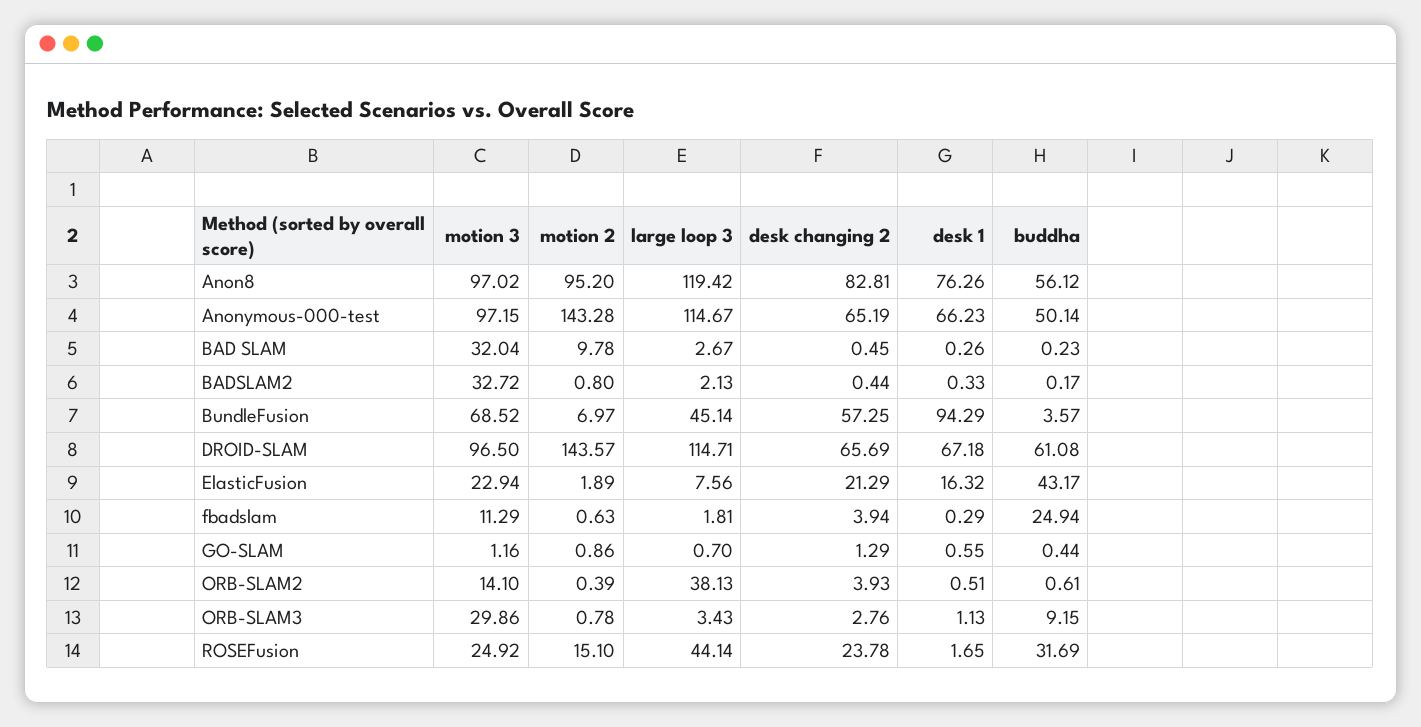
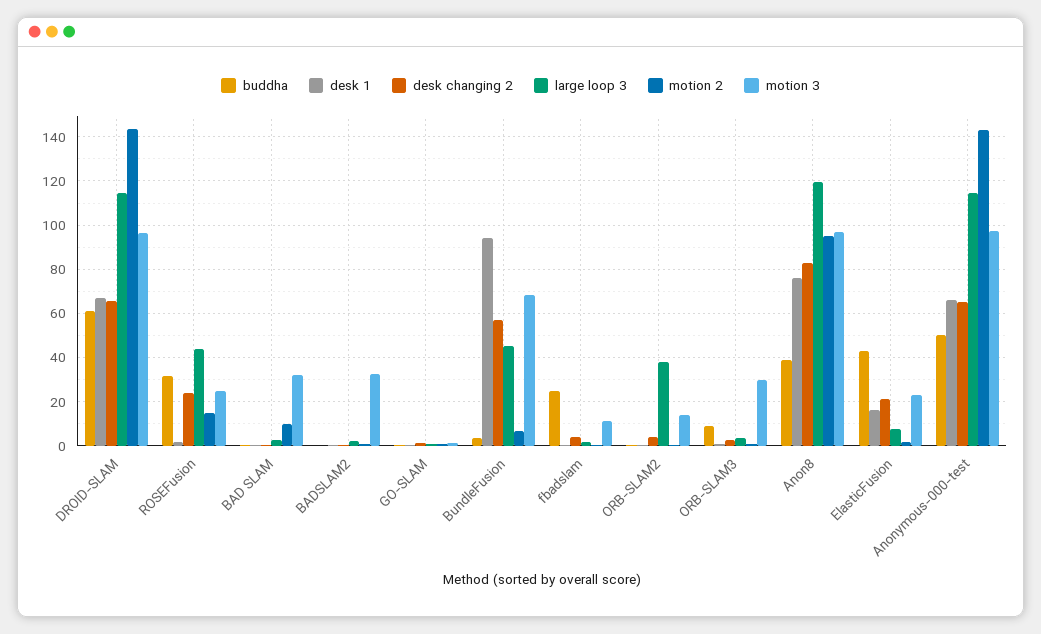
buddha, Anon8: 56.12 -> 40

